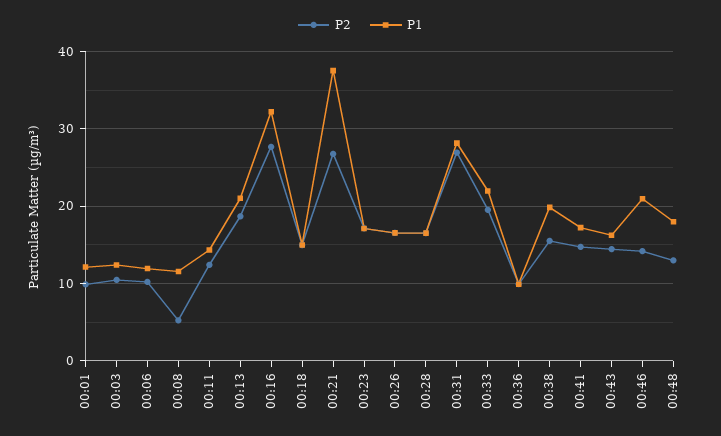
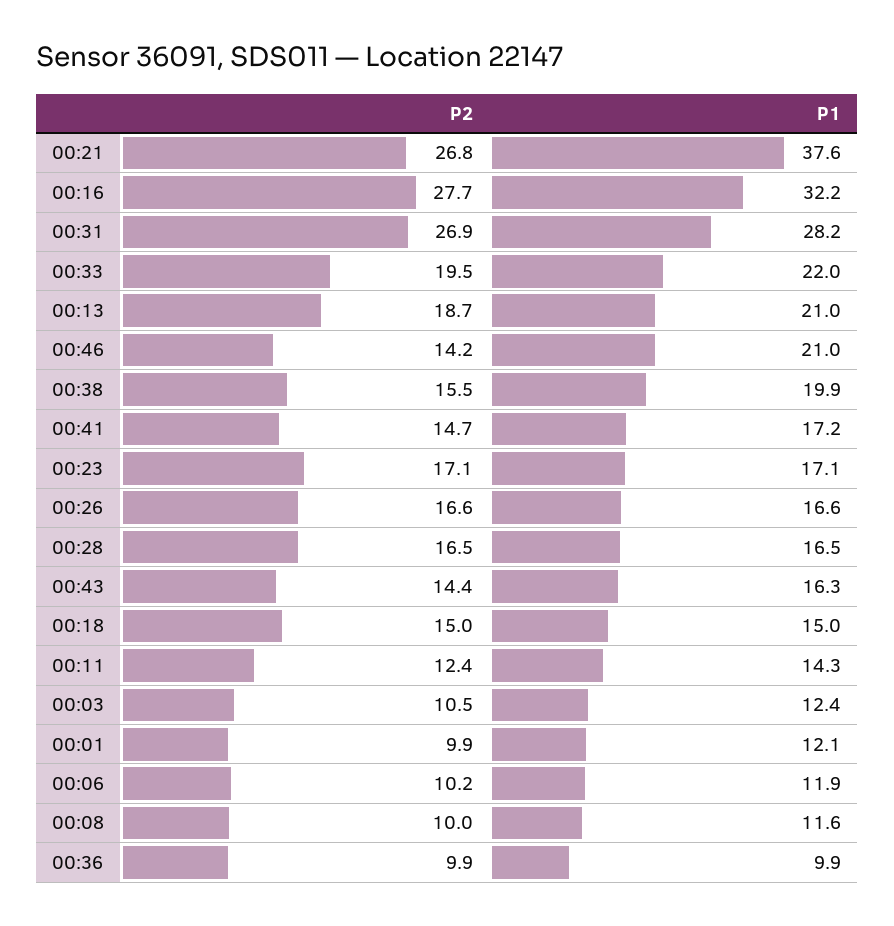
P2, 00:08: 5 -> 10
P2, 00:48: 13 -> none
P1, 00:48: 18 -> none

